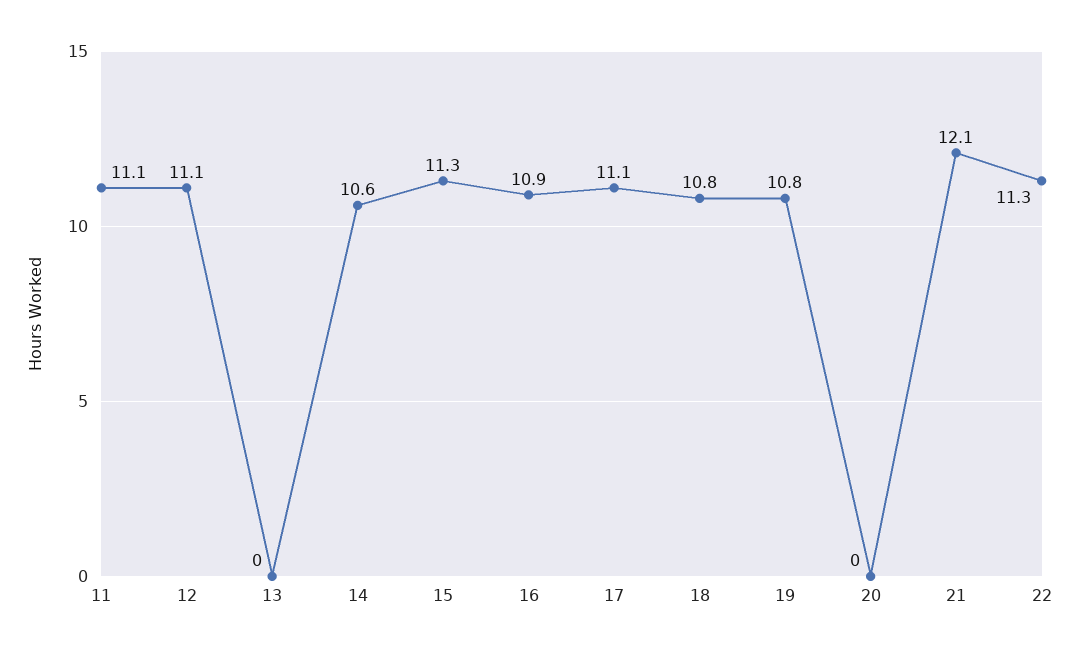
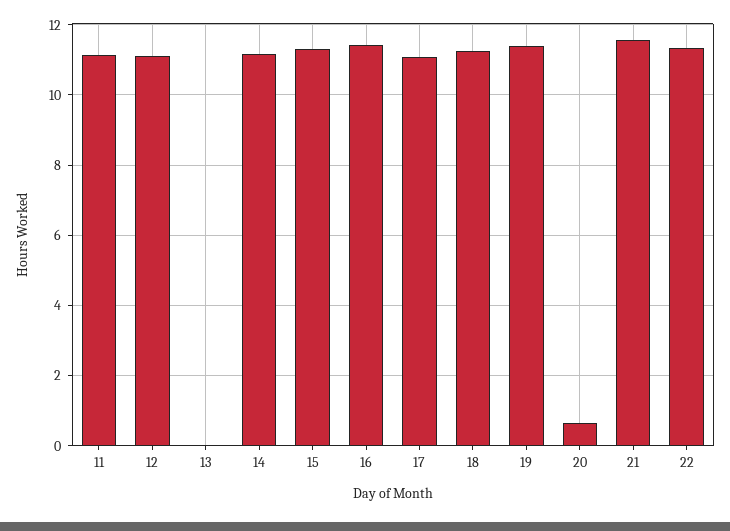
14: 10.6 -> 11.2
16: 10.9 -> 11.4
18: 10.8 -> 11.2
19: 10.8 -> 11.4
20: 0 -> 0.6
21: 12.1 -> 11.6

